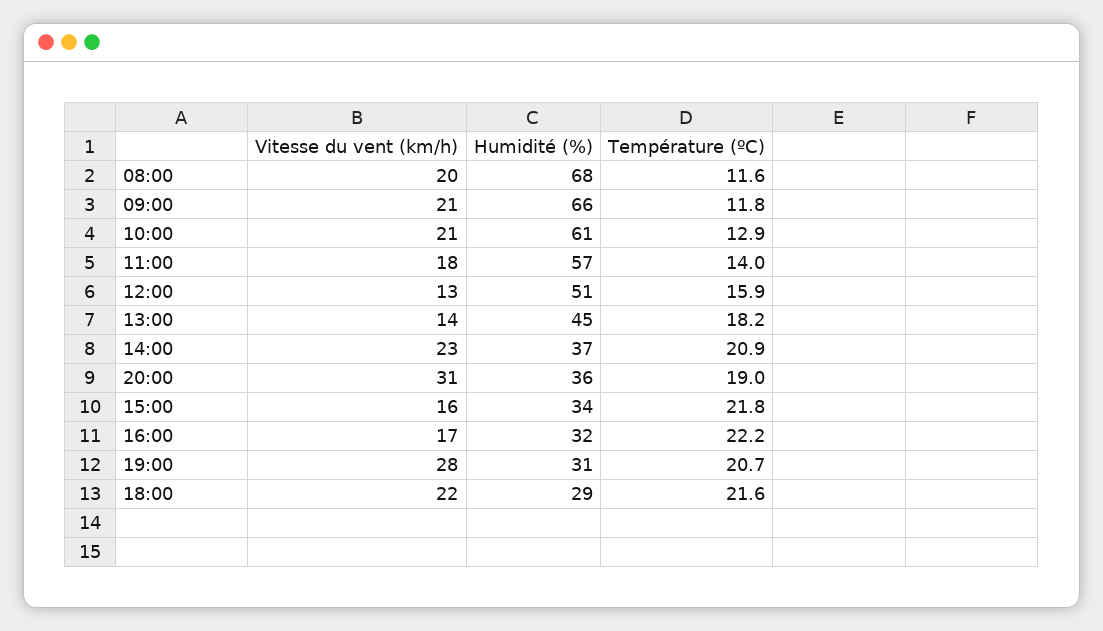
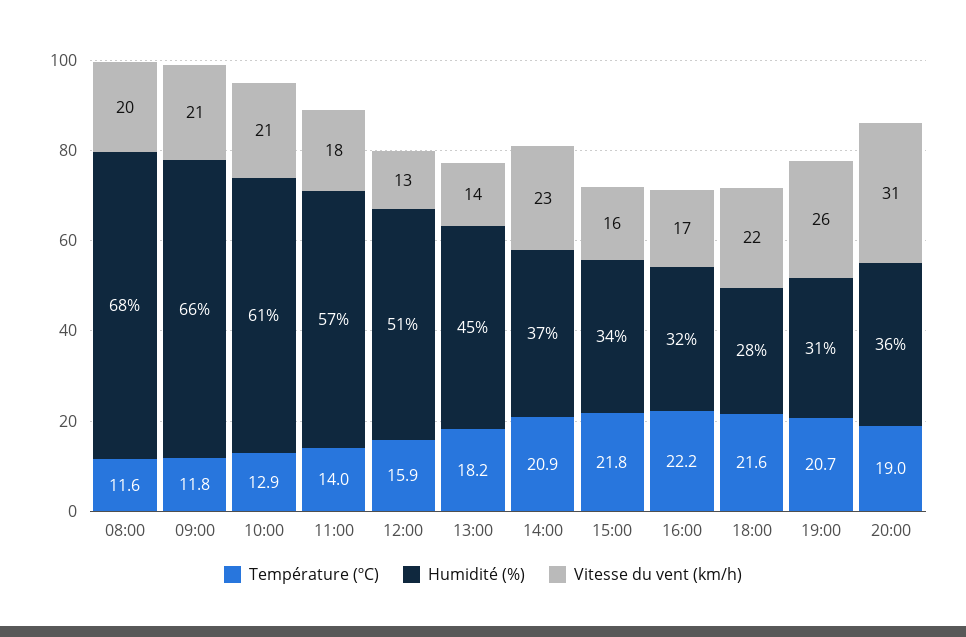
Vitesse du vent (km/h), 19:00: 28 -> 26
Humidité (%), 18:00: 29 -> 28

